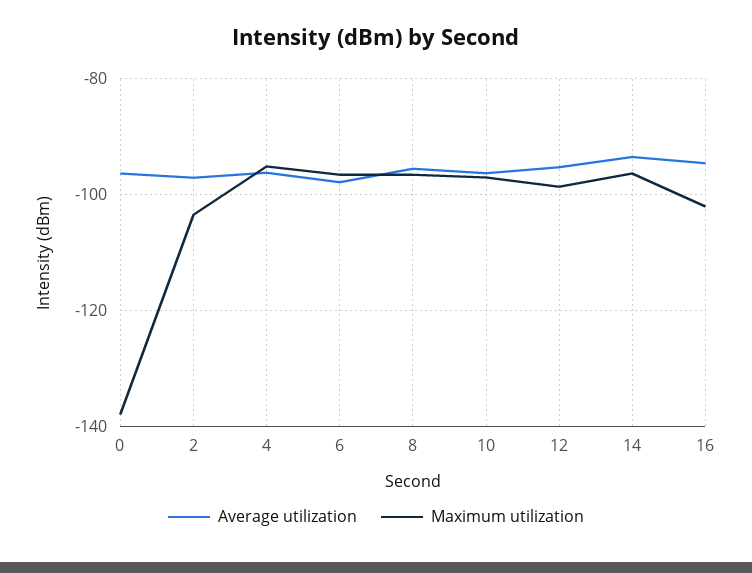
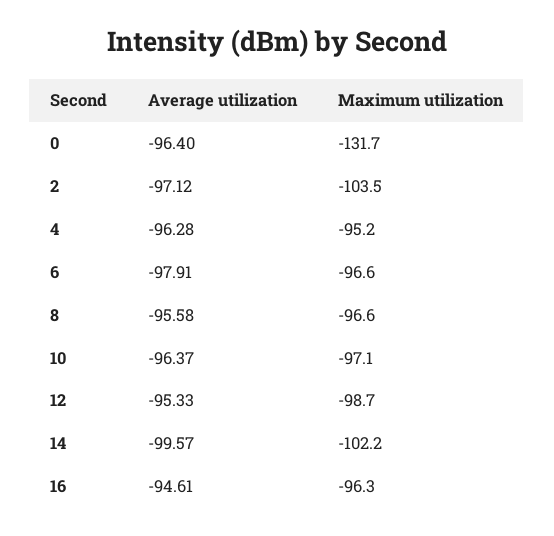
Maximum utilization, 0: -138 -> -131.7
Average utilization, 14: -94 -> -99.57
Maximum utilization, 14: -96 -> -102.2
Maximum utilization, 16: -102 -> -96.3

